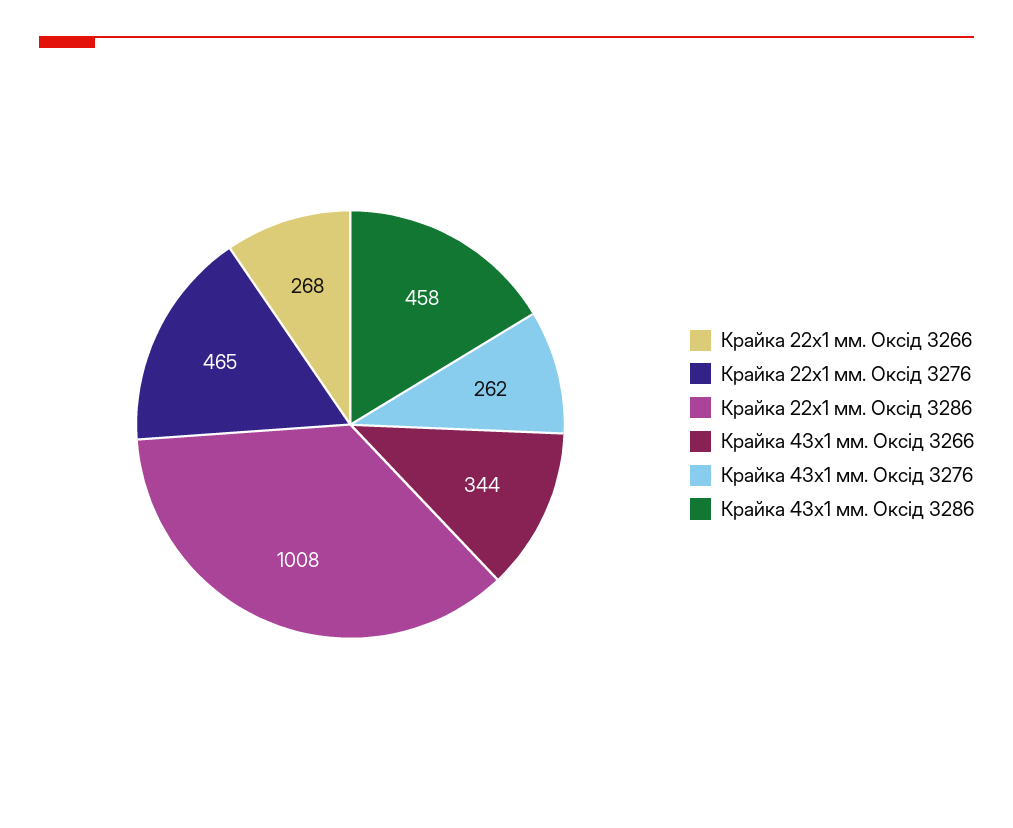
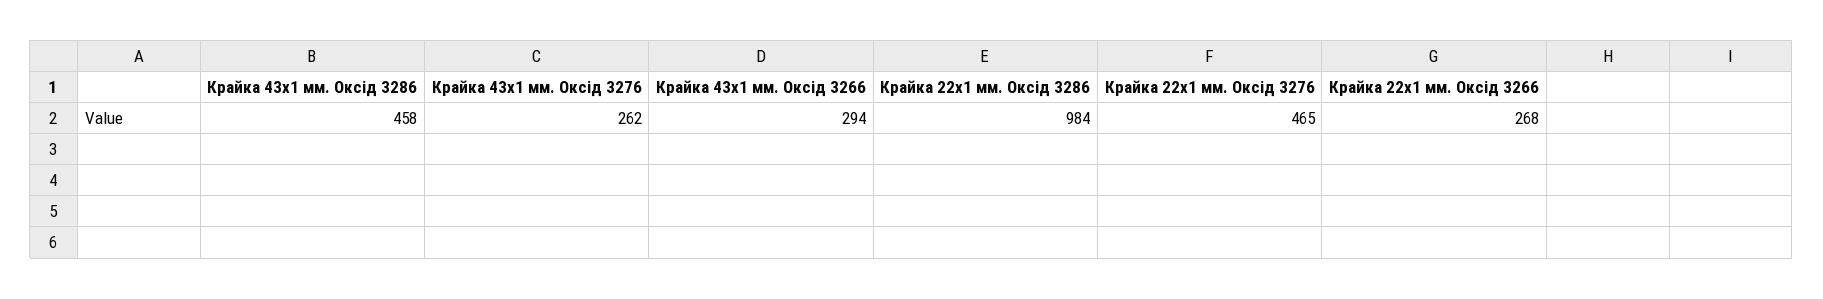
Крайка 22x1 мм. Оксід 3286: 1008 -> 984
Крайка 43x1 мм. Оксід 3266: 344 -> 294

